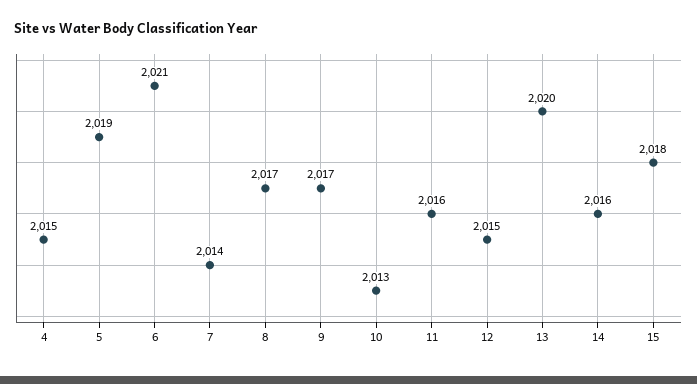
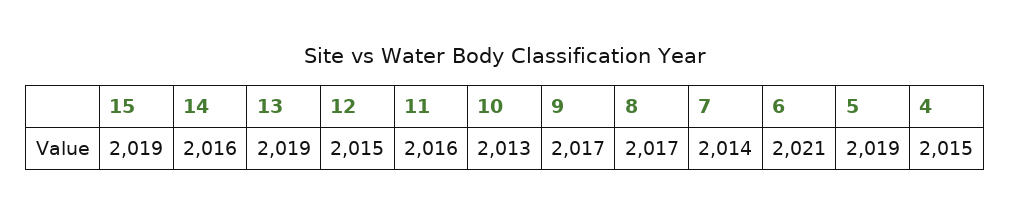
13: 2020 -> 2019
15: 2018 -> 2019

